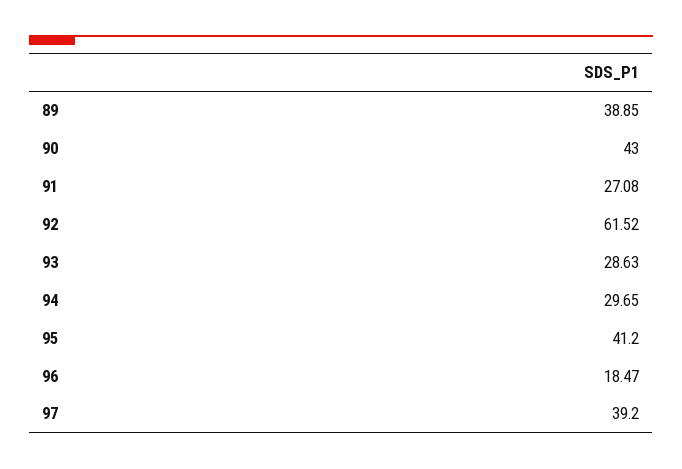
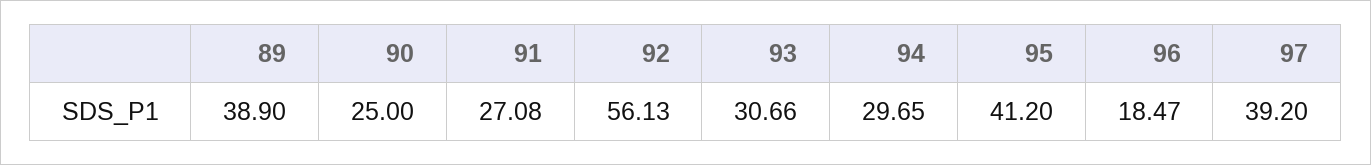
89: 38.85 -> 38.9
90: 43 -> 25
92: 61.52 -> 56.13
93: 28.63 -> 30.66

